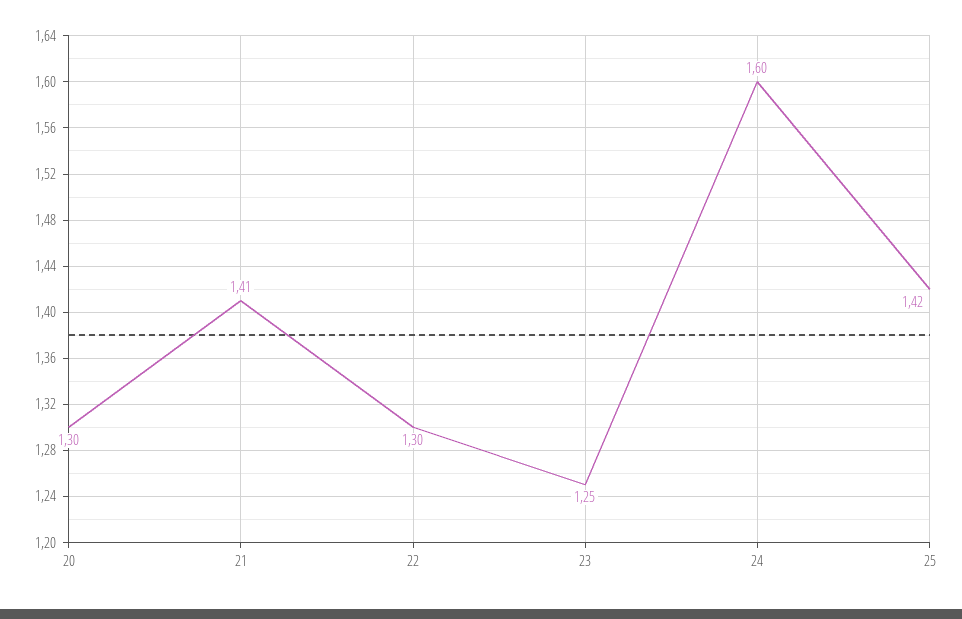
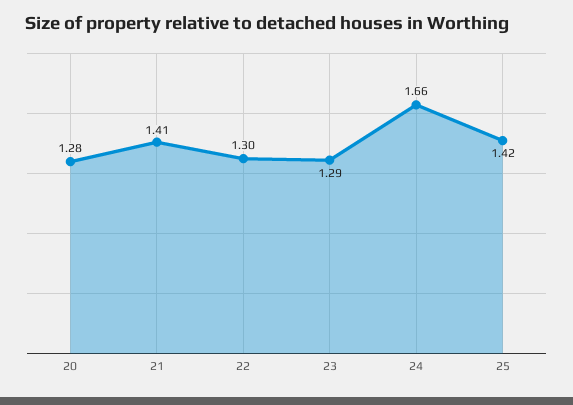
20: 1.3 -> 1.28
23: 1.25 -> 1.29
24: 1.6 -> 1.66

